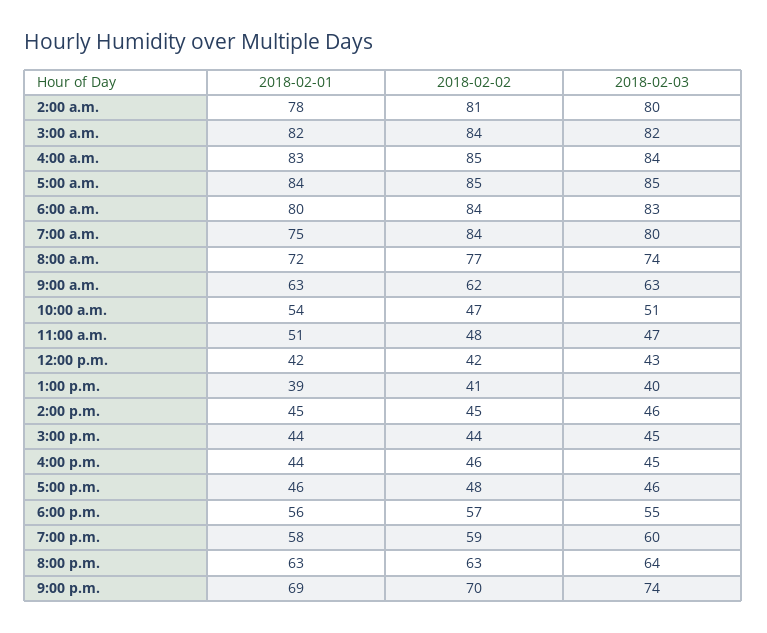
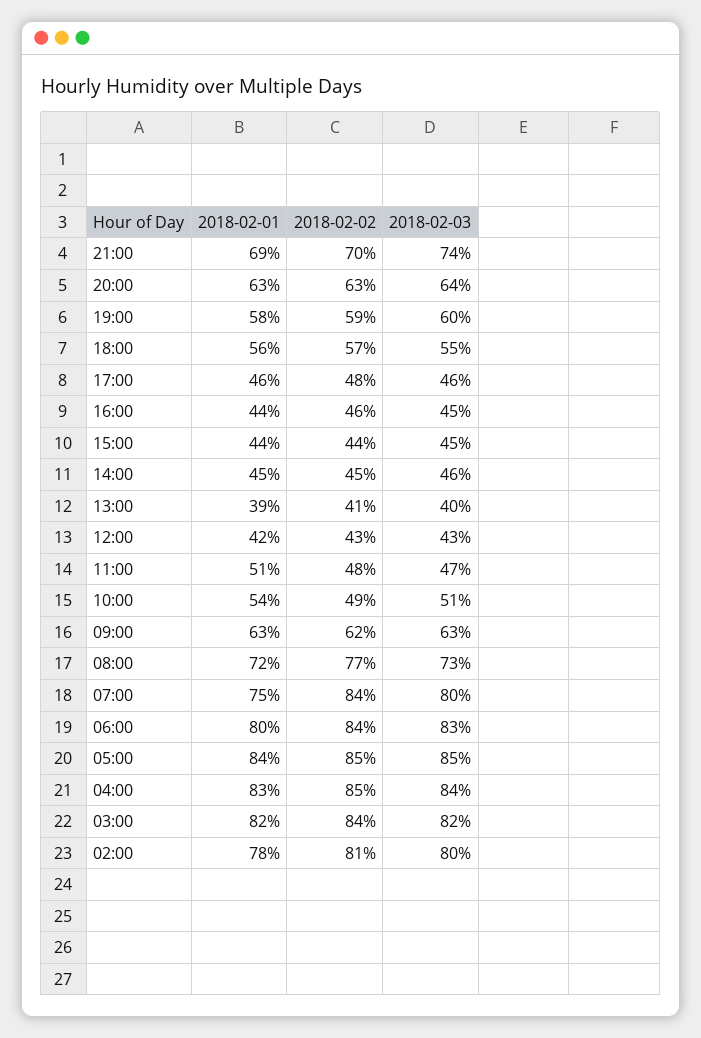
2018-02-03, 8:00 a.m.: 74 -> 73
2018-02-02, 10:00 a.m.: 47 -> 49
2018-02-02, 12:00 p.m.: 42 -> 43

